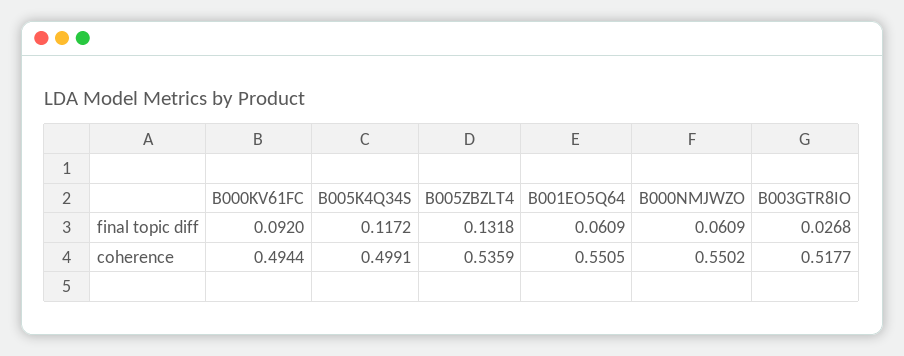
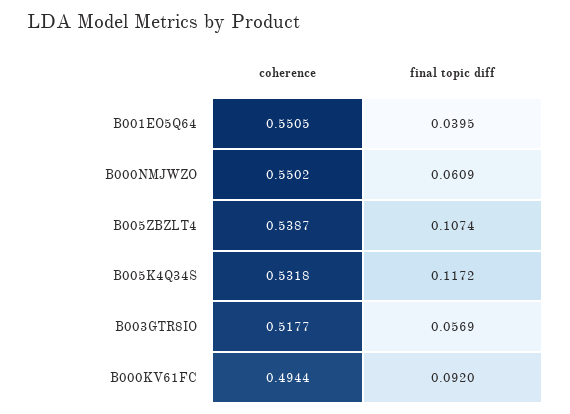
B005ZBZLT4, final topic diff: 0.1318 -> 0.1074
B001EO5Q64, final topic diff: 0.0609 -> 0.0395
B003GTR8IO, final topic diff: 0.0268 -> 0.0569
B005K4Q34S, coherence: 0.4991 -> 0.5318
B005ZBZLT4, coherence: 0.5359 -> 0.5387

